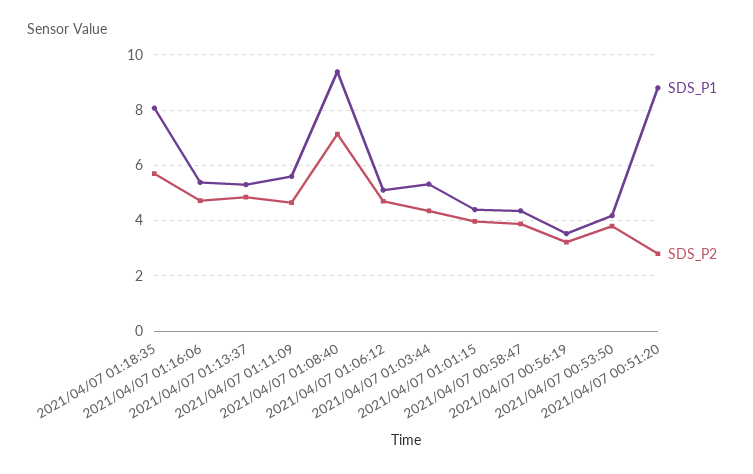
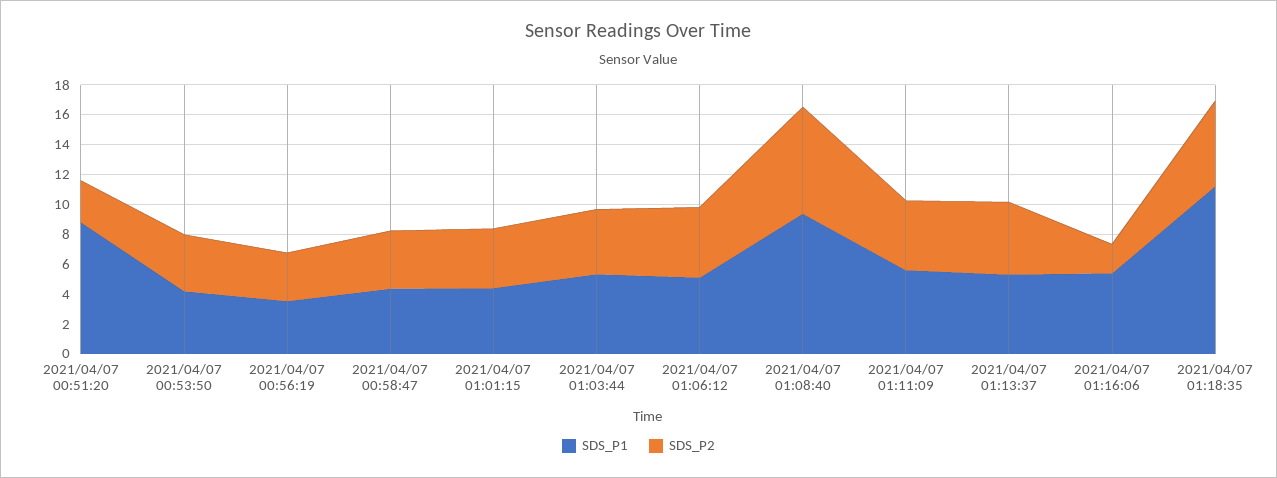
SDS_P1, 2021/04/07 01:18:35: 8 -> 11
SDS_P2, 2021/04/07 01:16:06: 4.75 -> 2

